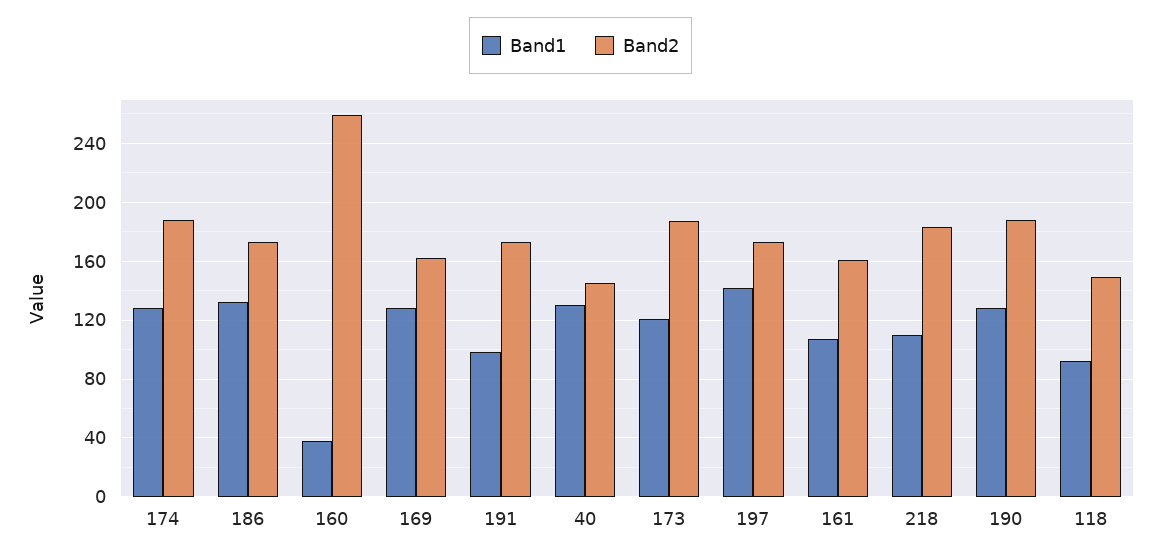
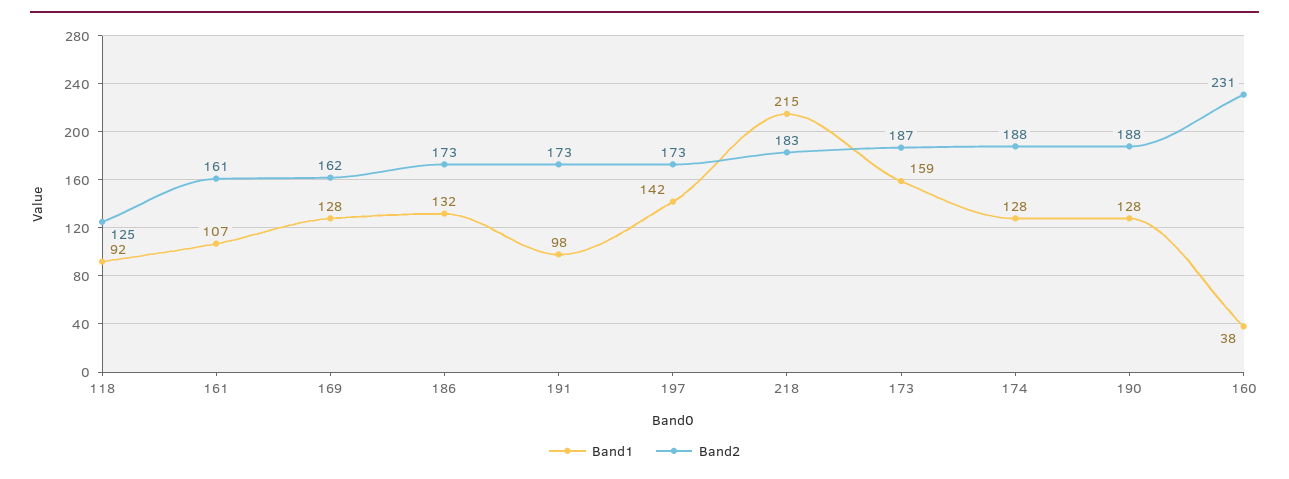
Band2, 160: 260 -> 231
Band1, 40: 130 -> none
Band2, 40: 145 -> none
Band1, 173: 120 -> 159
Band1, 218: 110 -> 215
Band2, 118: 150 -> 125

